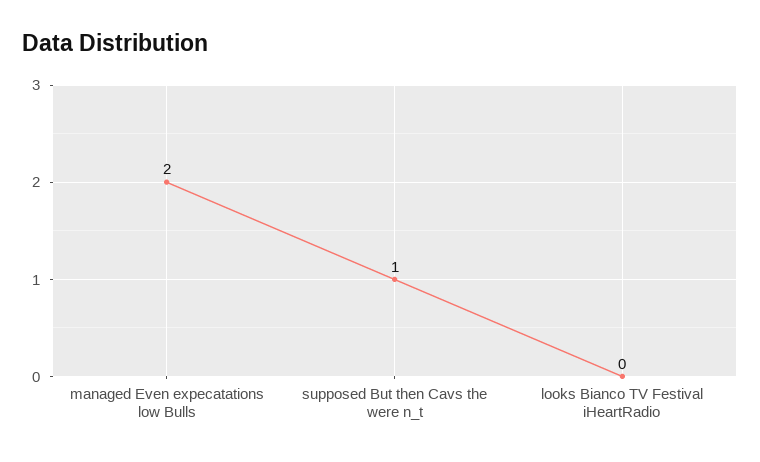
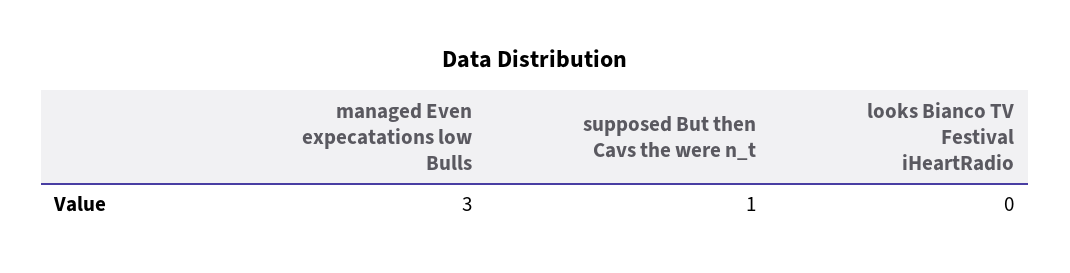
managed Even expecatations low Bulls: 2 -> 3

